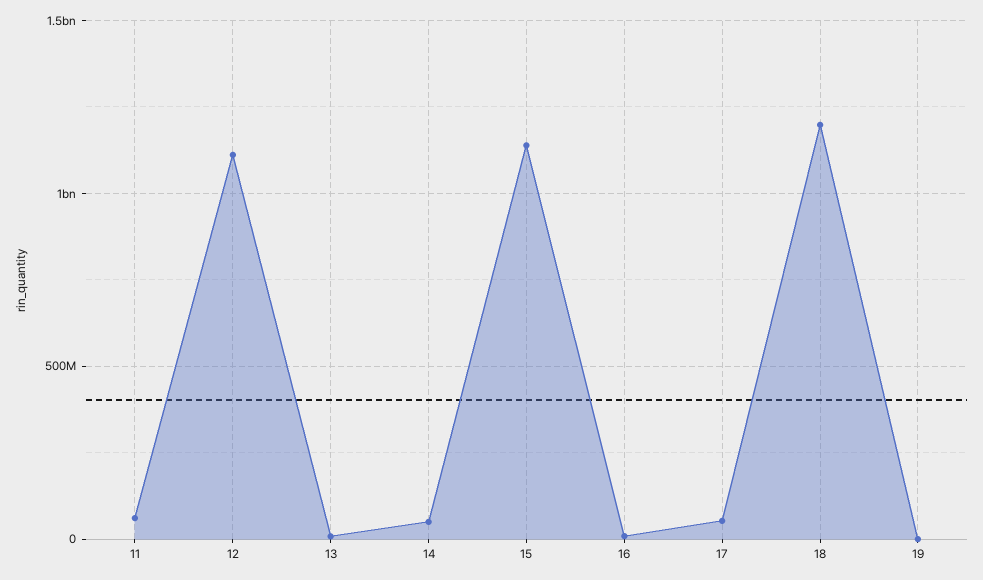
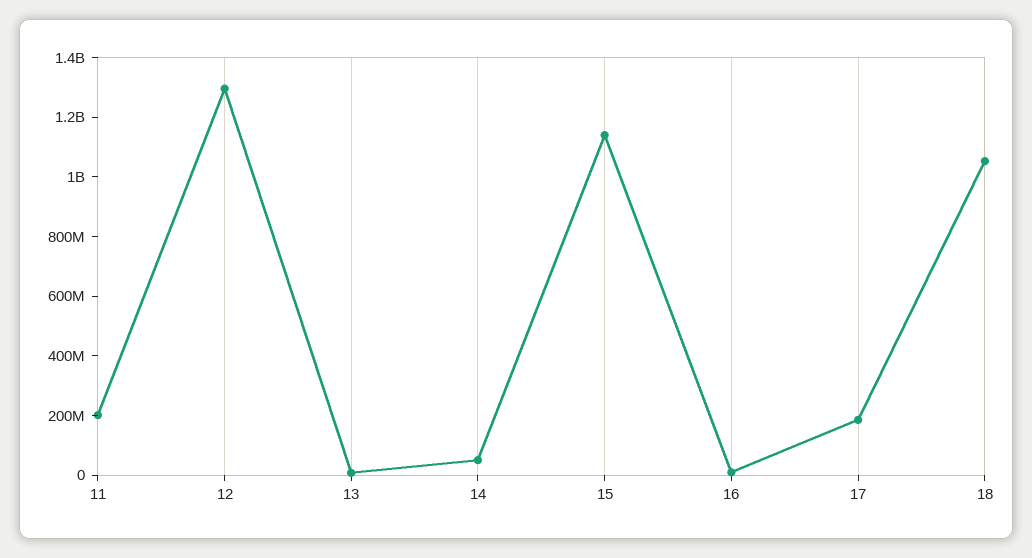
11: 50000000 -> 200000000
12: 1100000000 -> 1300000000
17: 50000000 -> 200000000
18: 1200000000 -> 1050000000
19: 0 -> none

